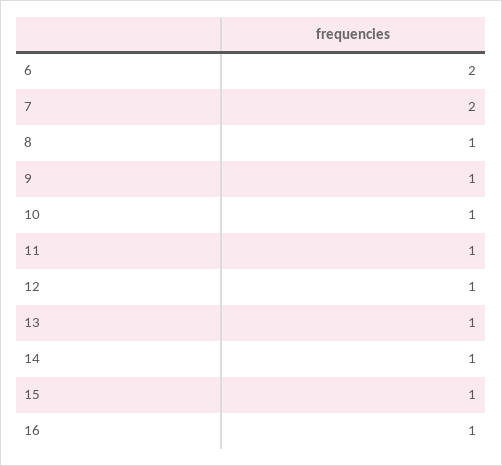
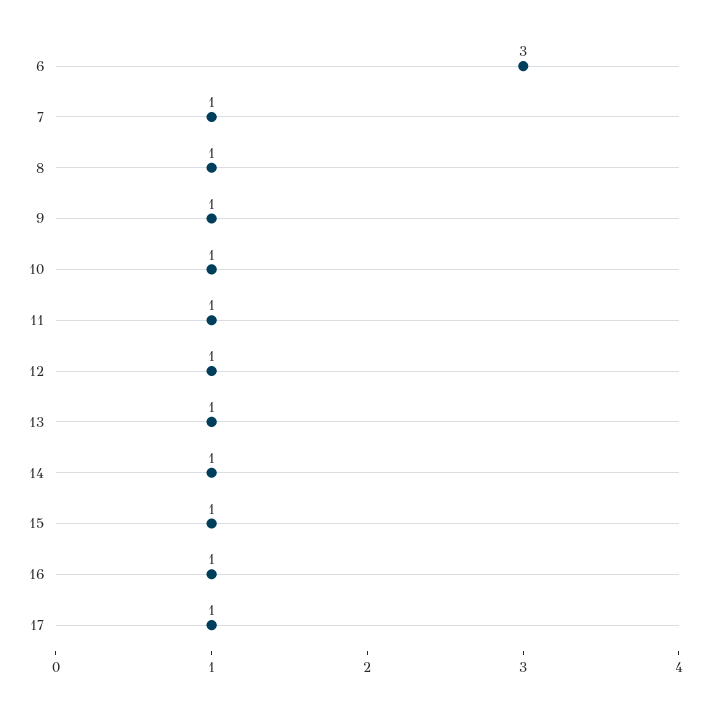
6: 2 -> 3
7: 2 -> 1
17: none -> 1

